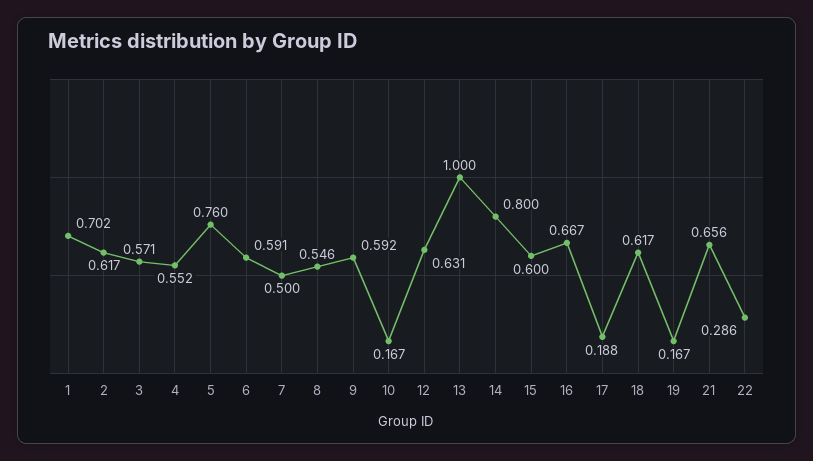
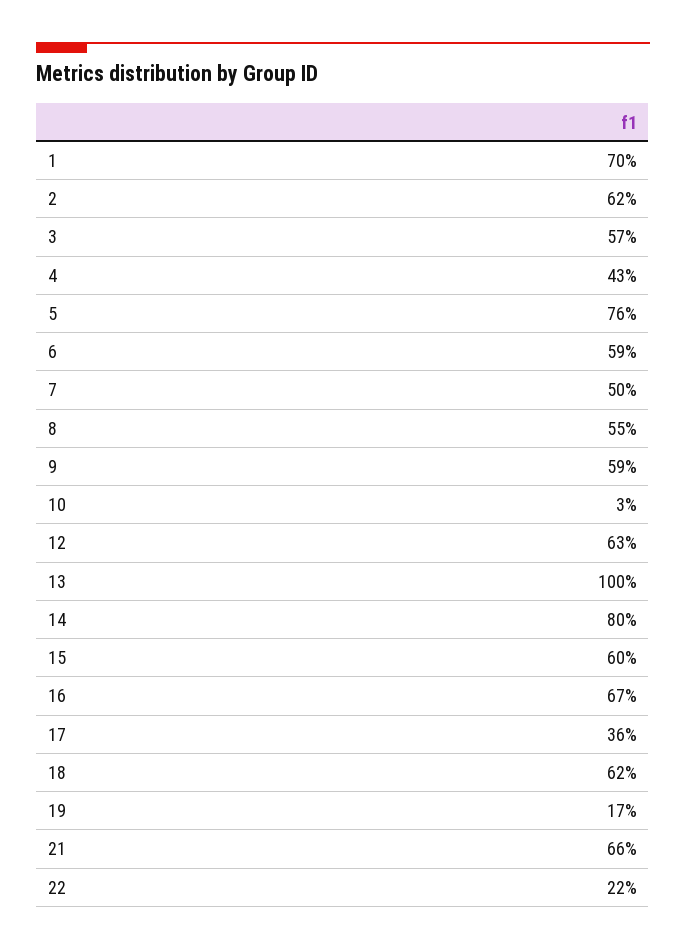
4: 0.552 -> 0.43
10: 0.167 -> 0.03
17: 0.188 -> 0.36
22: 0.286 -> 0.22

